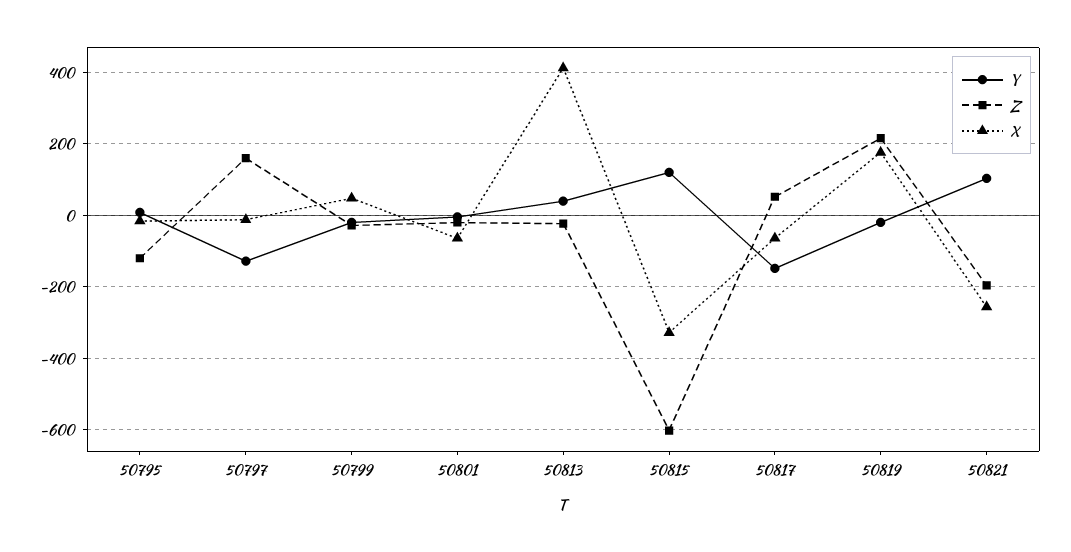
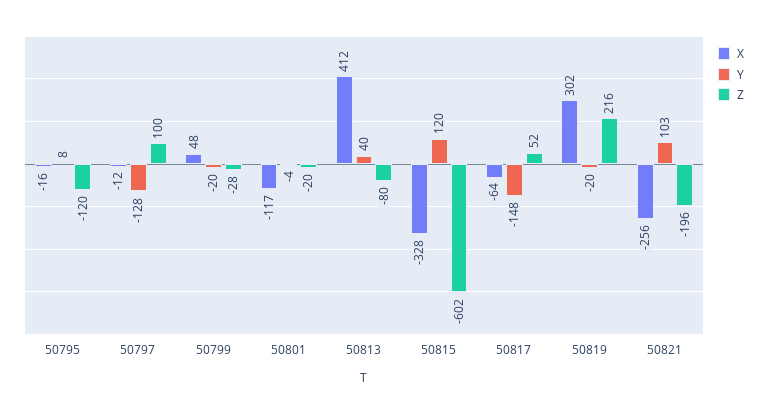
Z, 50797: 160 -> 100
X, 50801: -60 -> -117
Z, 50813: -20 -> -80
X, 50819: 180 -> 302

